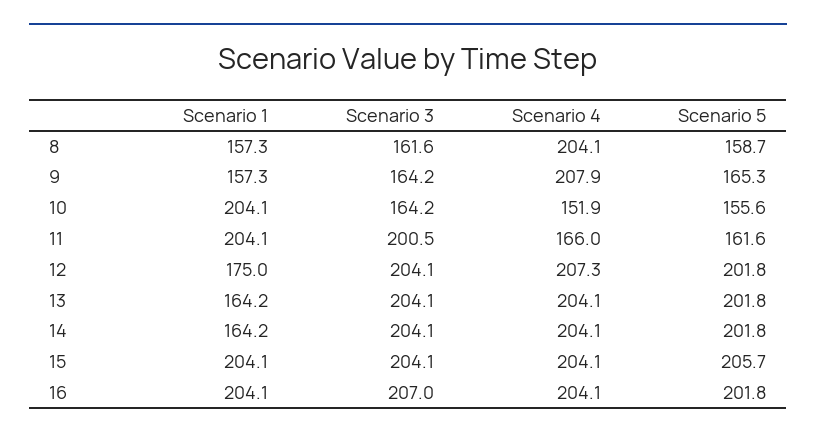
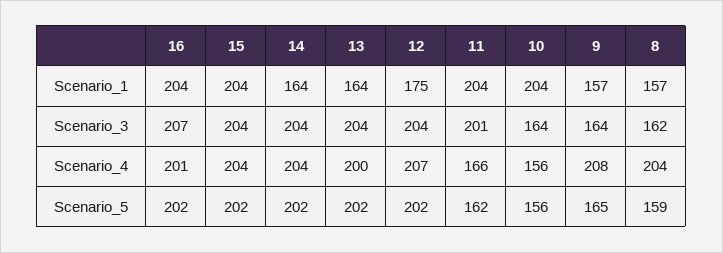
Scenario 4, 10: 151.9 -> 156
Scenario 4, 13: 204.1 -> 200
Scenario 5, 15: 205.7 -> 202
Scenario 4, 16: 204.1 -> 201

